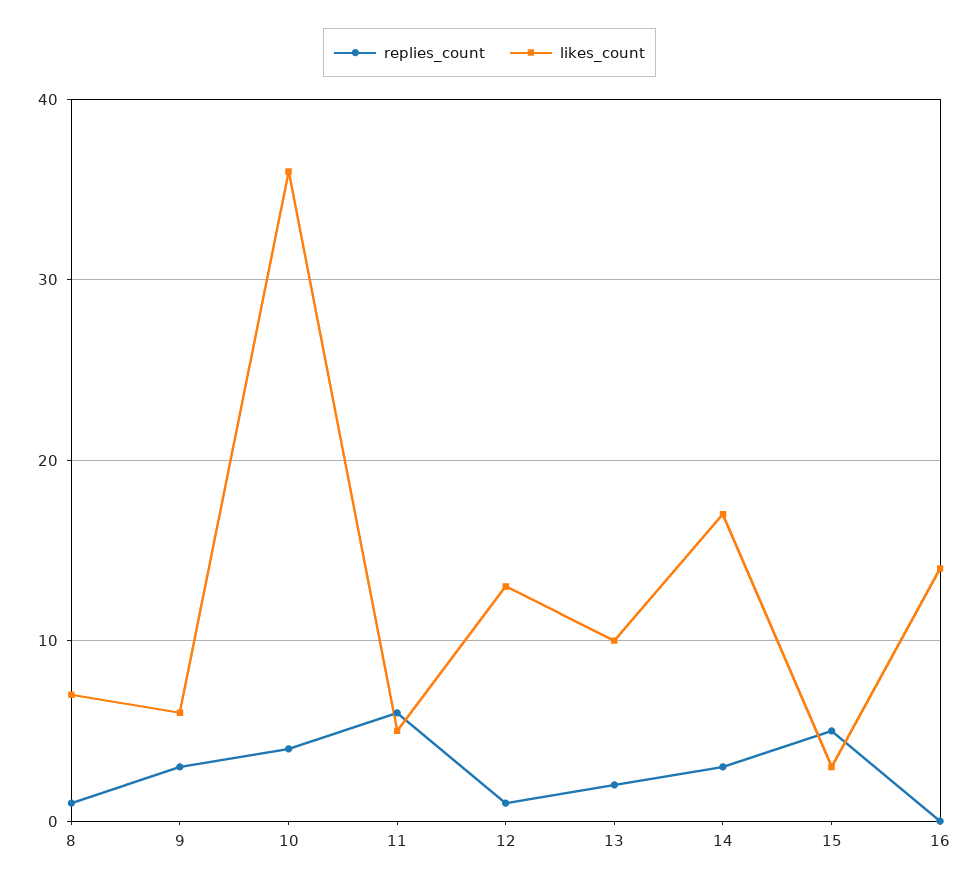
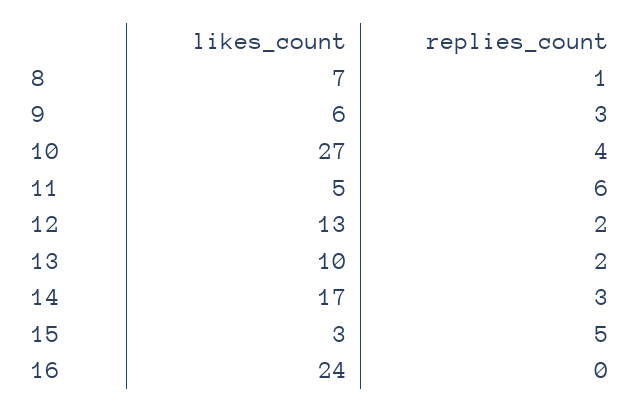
likes_count, 10: 36 -> 27
replies_count, 12: 1 -> 2
likes_count, 16: 14 -> 24

